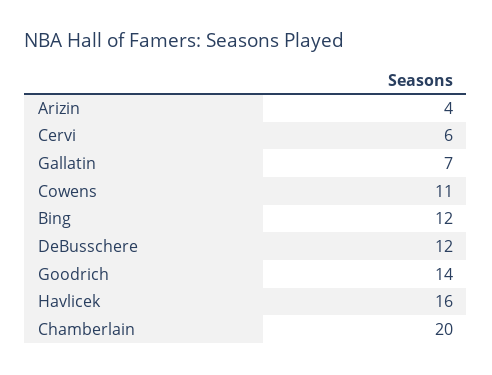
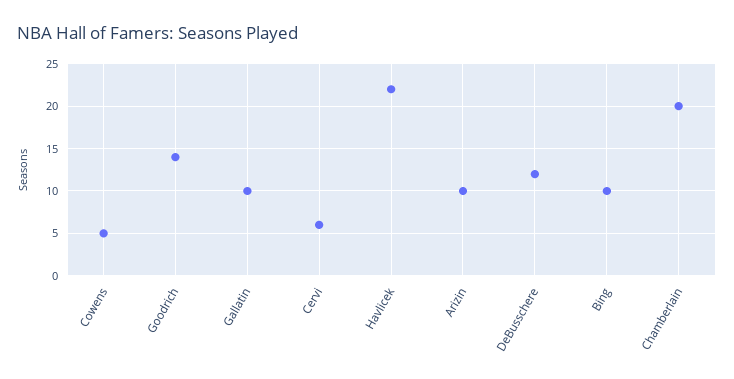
Arizin: 4 -> 10
Gallatin: 7 -> 10
Cowens: 11 -> 5
Bing: 12 -> 10
Havlicek: 16 -> 22

